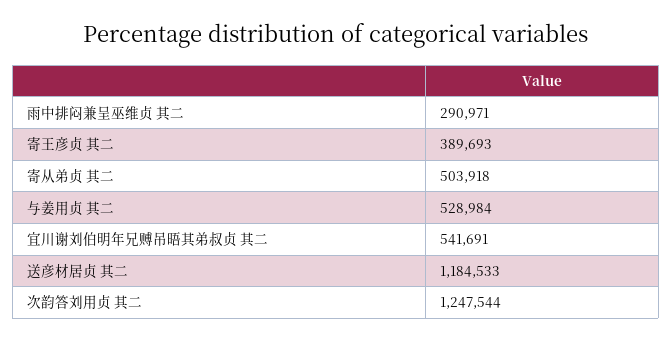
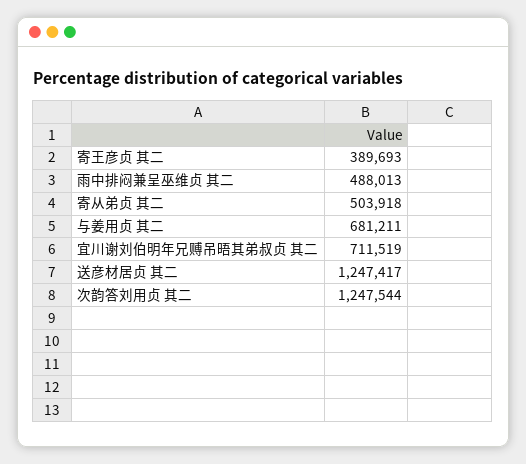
雨中排闷兼呈巫维贞 其二: 290971 -> 488013
与姜用贞 其二: 528984 -> 681211
宜川谢刘伯明年兄赙吊晤其弟叔贞 其二: 541691 -> 711519
送彦材居贞 其二: 1184533 -> 1247417

